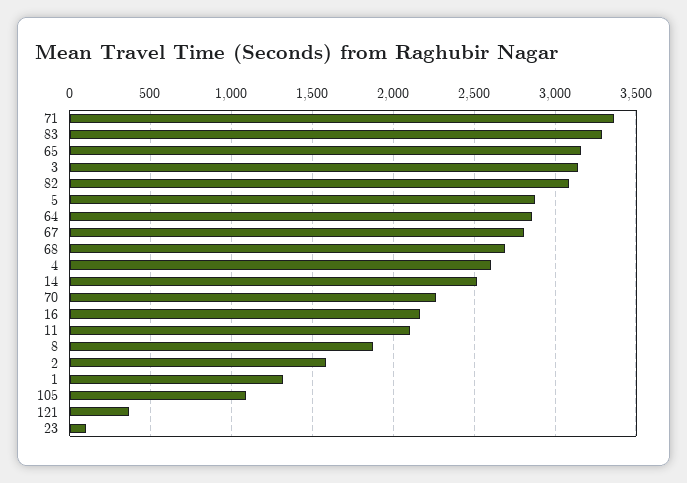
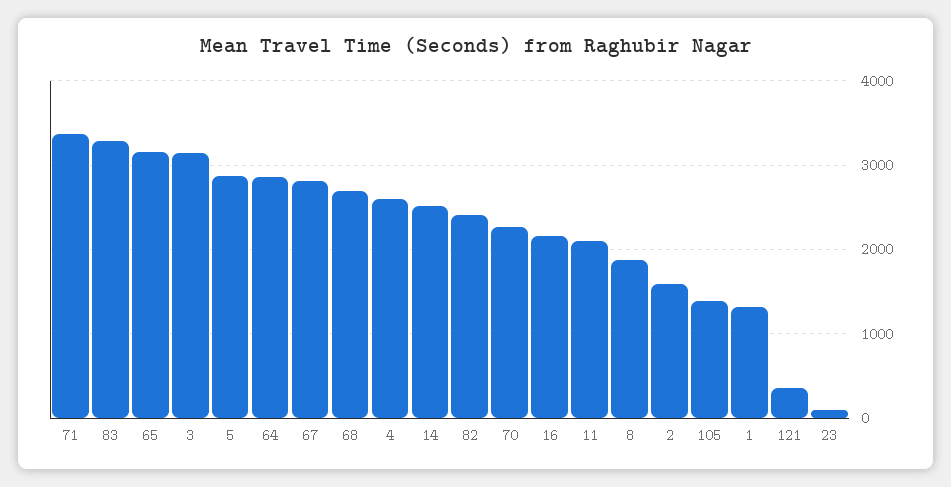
82: 3100 -> 2400
105: 1100 -> 1400

